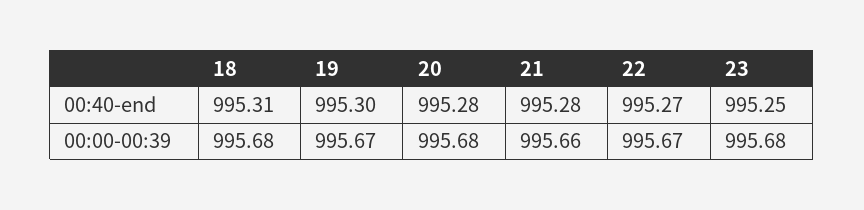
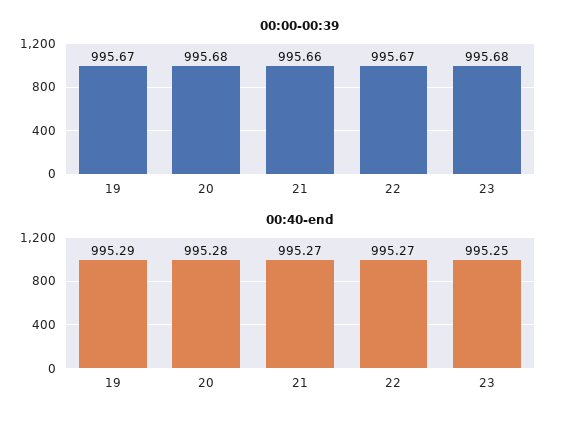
00:40-end, 18: 995.31 -> none
00:40-end, 19: 995.3 -> 995.29
00:40-end, 21: 995.28 -> 995.27
00:00-00:39, 18: 995.68 -> none

